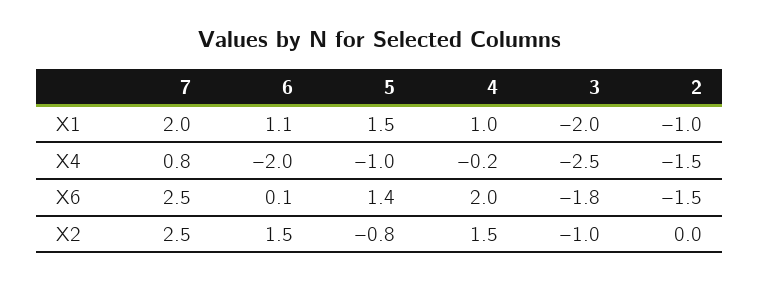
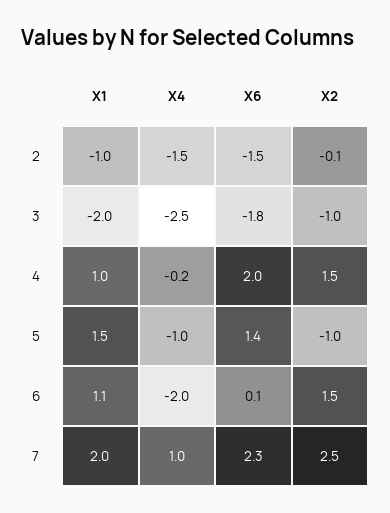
7, X4: 0.8 -> 1
7, X6: 2.5 -> 2.3
5, X2: -0.8 -> -1
2, X2: 0 -> -0.1

